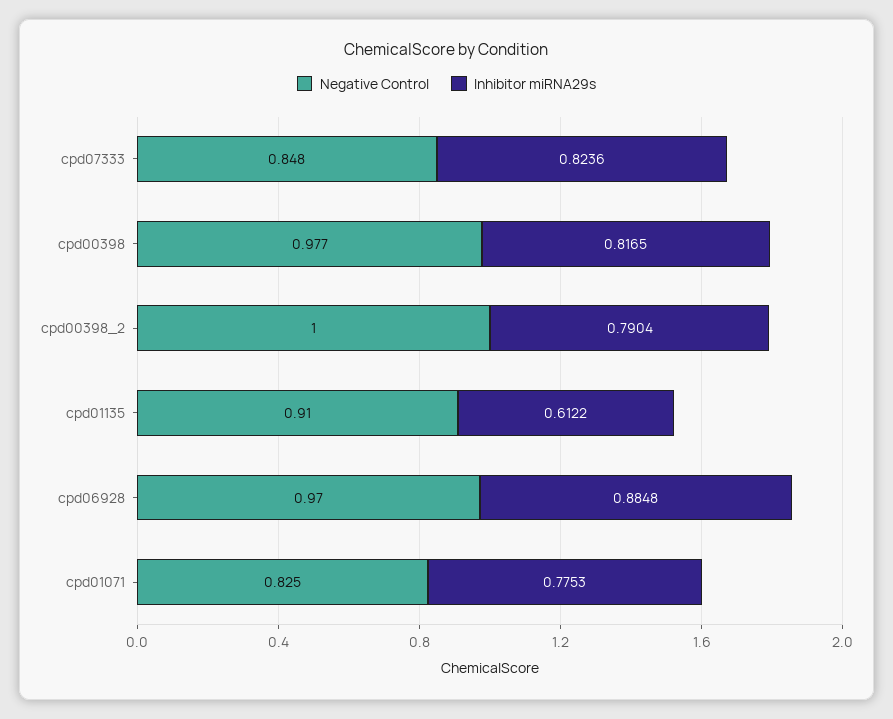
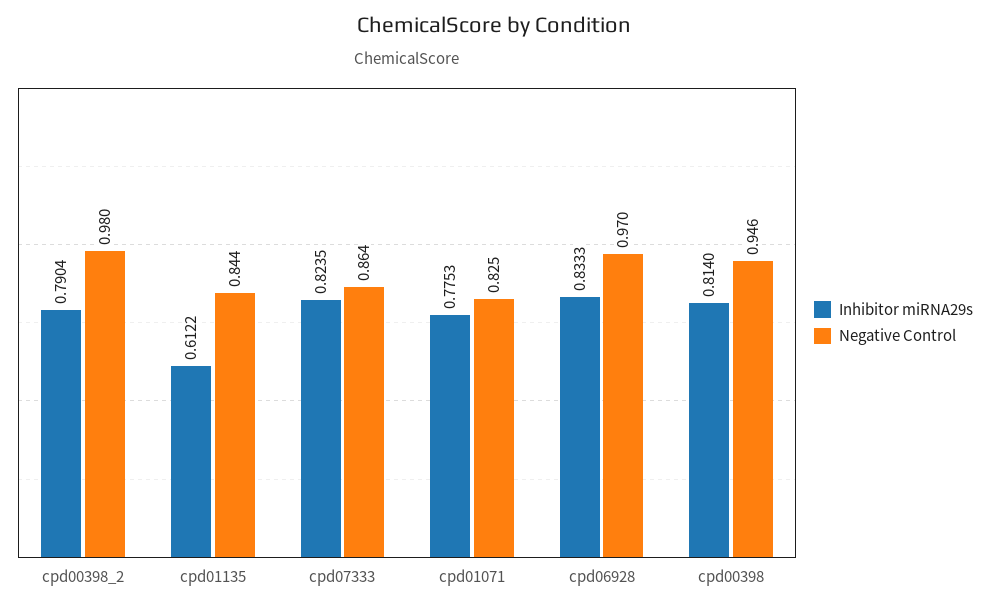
Negative Control, cpd07333: 0.848 -> 0.864
Inhibitor miRNA29s, cpd07333: 0.8236 -> 0.8235
Negative Control, cpd00398: 0.977 -> 0.946
Inhibitor miRNA29s, cpd00398: 0.8165 -> 0.814
Negative Control, cpd00398_2: 1 -> 0.98
Negative Control, cpd01135: 0.91 -> 0.844
Inhibitor miRNA29s, cpd06928: 0.8848 -> 0.8333

